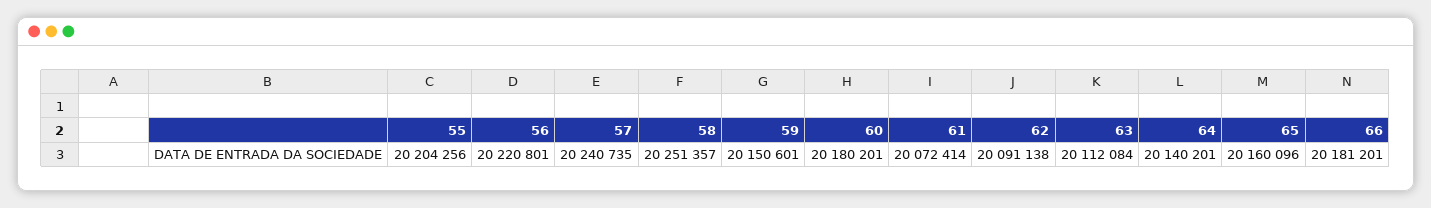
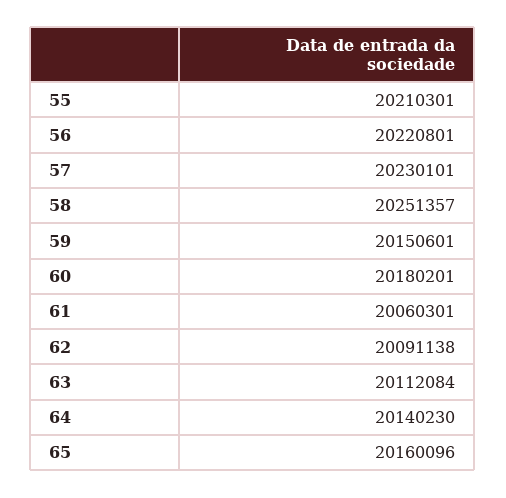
55: 20204256 -> 20210301
57: 20240735 -> 20230101
61: 20072414 -> 20060301
64: 20140201 -> 20140230
66: 20181201 -> none

